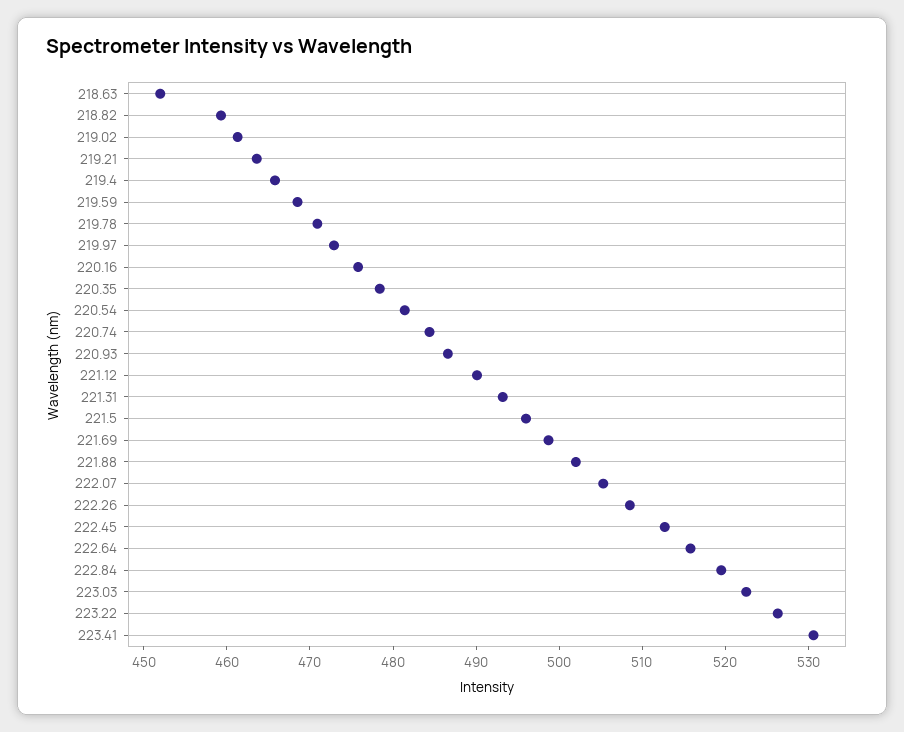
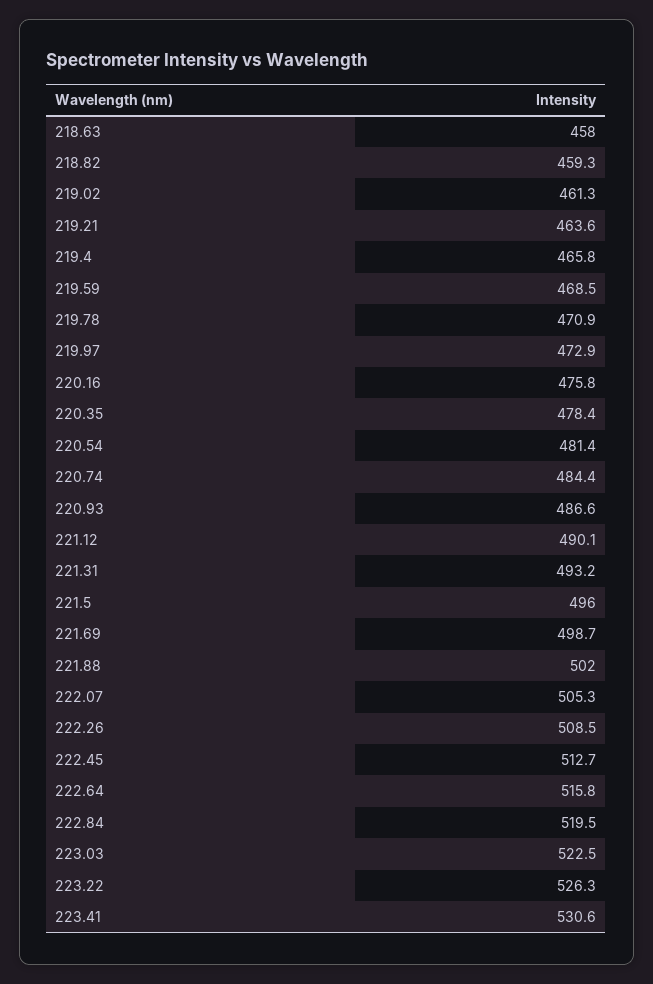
218.63: 452 -> 458

